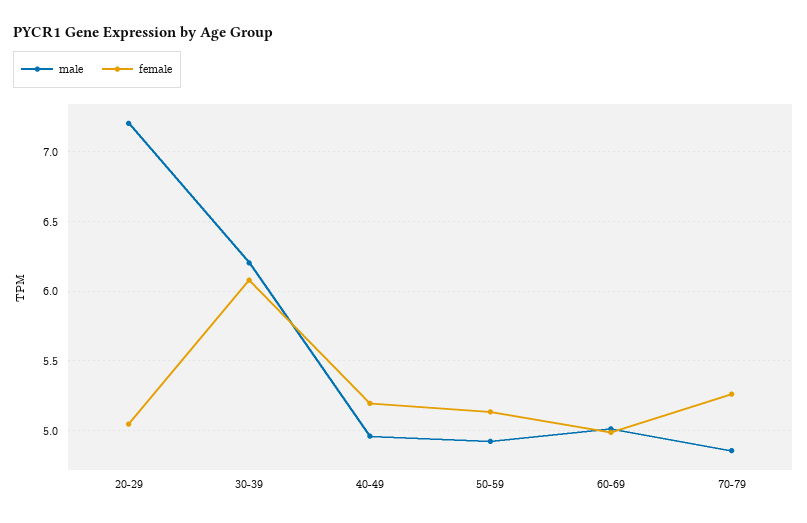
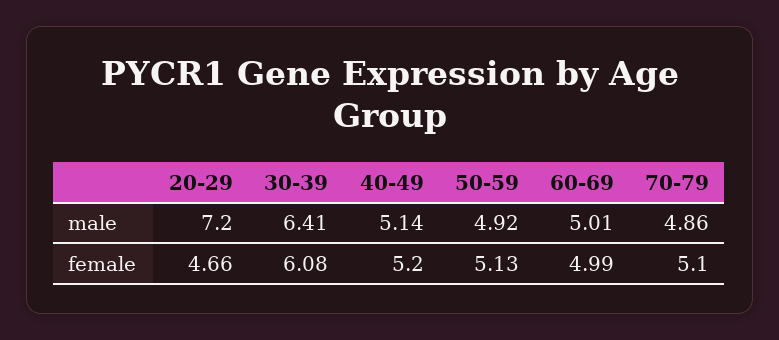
female, 20-29: 5.05 -> 4.66
male, 30-39: 6.2 -> 6.41
male, 40-49: 4.95 -> 5.14
female, 70-79: 5.25 -> 5.1

